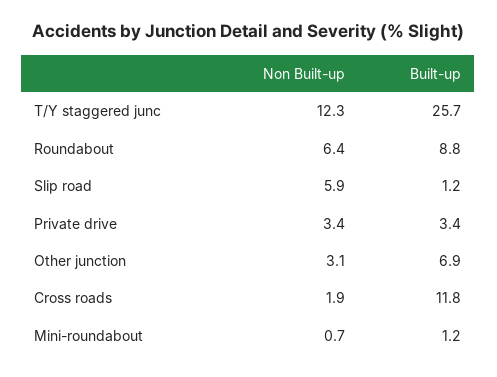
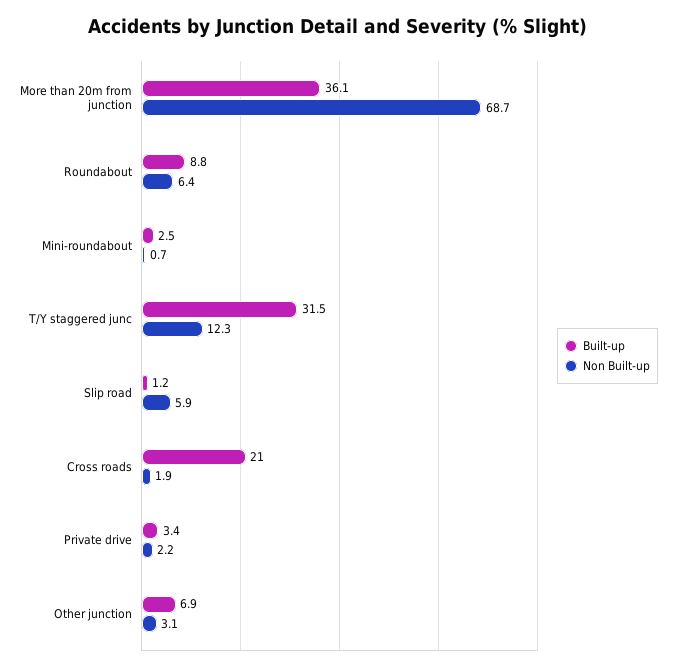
Built-up, T/Y staggered junc: 25.7 -> 31.5
Non Built-up, Private drive: 3.4 -> 2.2
Built-up, Cross roads: 11.8 -> 21
Built-up, Mini-roundabout: 1.2 -> 2.5
Built-up, More than 20m from junction: none -> 36.1
Non Built-up, More than 20m from junction: none -> 68.7

